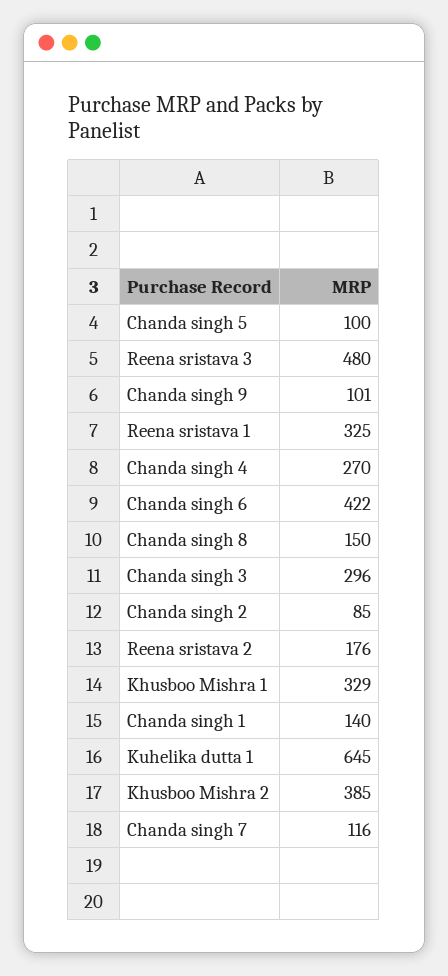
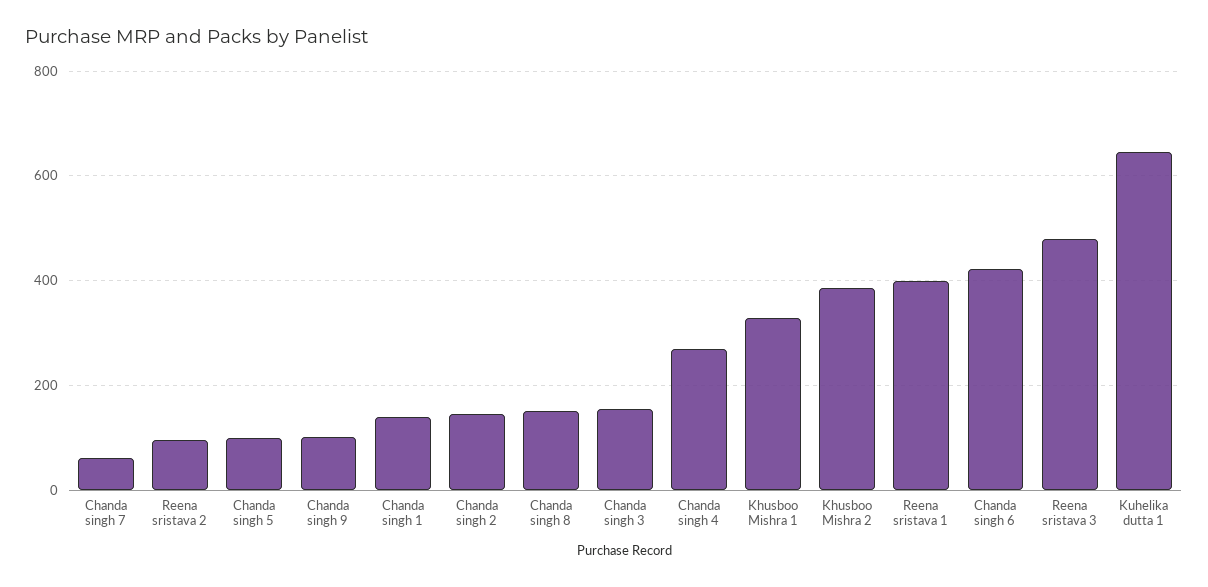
Reena sristava 1: 325 -> 400
Chanda singh 3: 296 -> 160
Chanda singh 2: 85 -> 140
Reena sristava 2: 176 -> 100
Chanda singh 7: 116 -> 60

